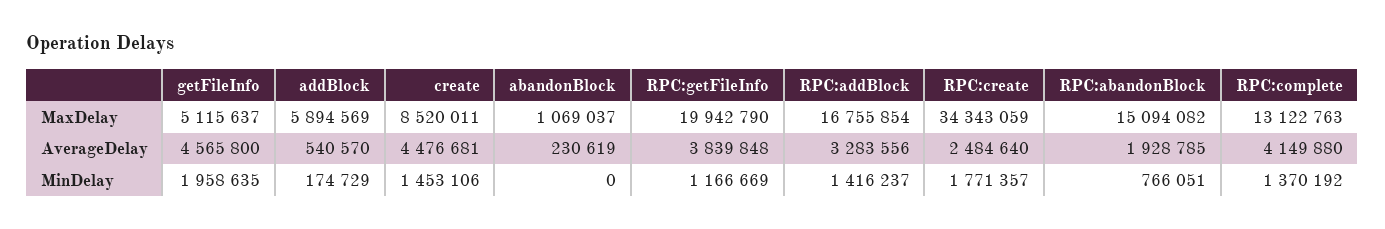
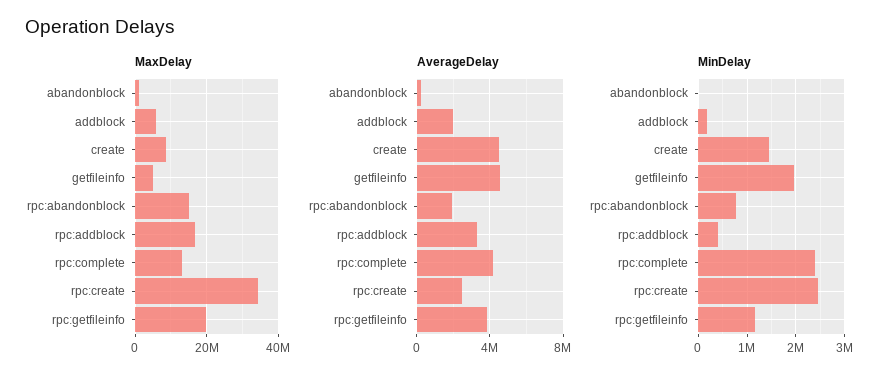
AverageDelay, addBlock: 540570 -> 2000000
MinDelay, RPC:addBlock: 1416237 -> 400000
MinDelay, RPC:create: 1771357 -> 2400000
MinDelay, RPC:complete: 1370192 -> 2400000

